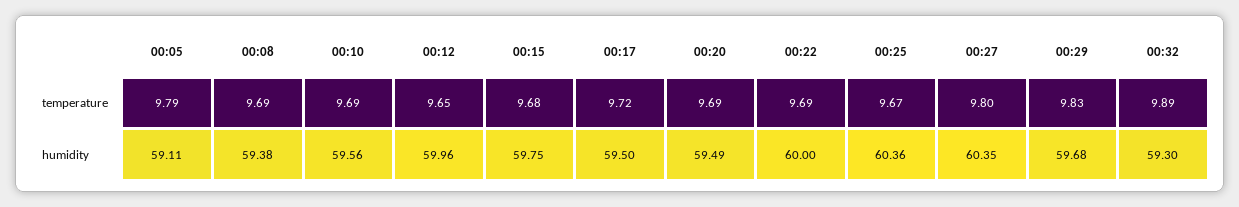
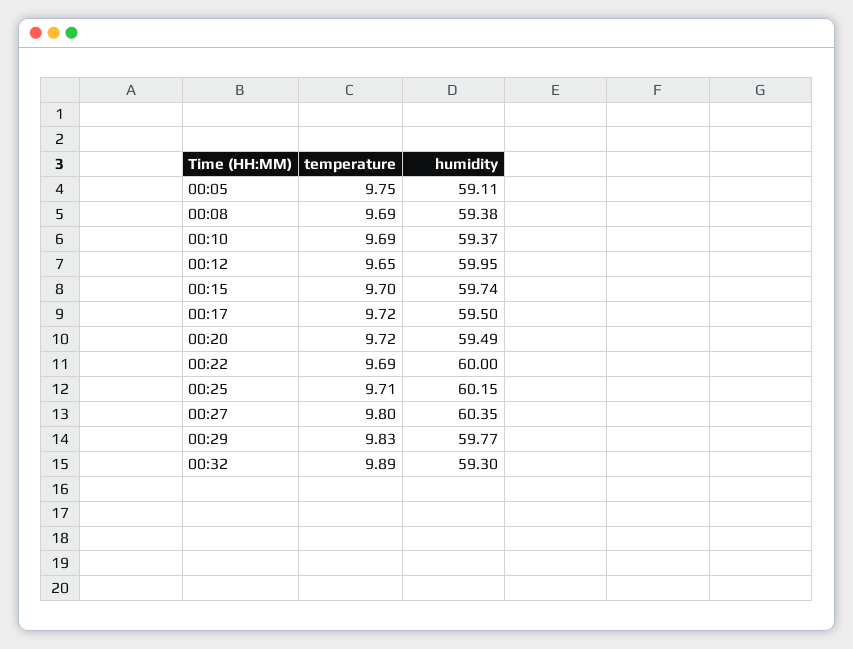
00:05, temperature: 9.79 -> 9.75
00:15, temperature: 9.68 -> 9.7
00:20, temperature: 9.69 -> 9.72
00:25, temperature: 9.67 -> 9.71
00:10, humidity: 59.56 -> 59.37
00:12, humidity: 59.96 -> 59.95
00:15, humidity: 59.75 -> 59.74
00:25, humidity: 60.36 -> 60.15
00:29, humidity: 59.68 -> 59.77

